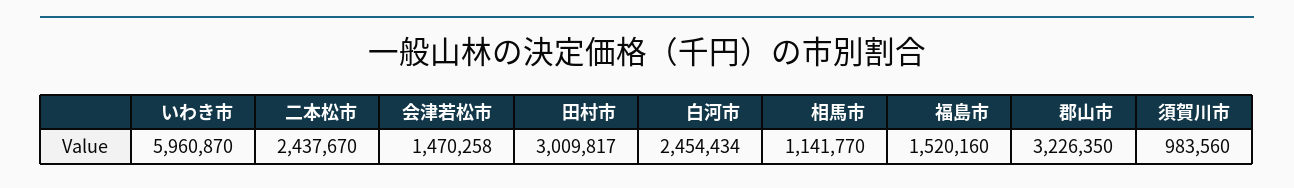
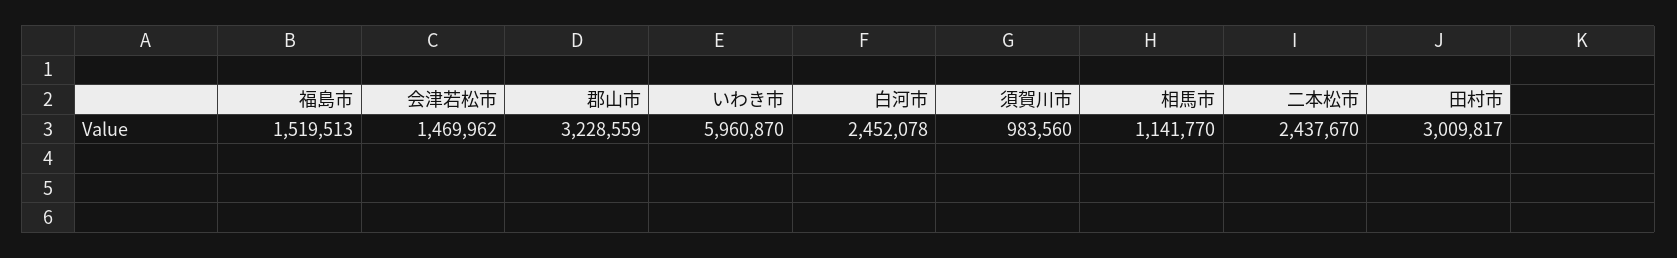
会津若松市: 1470258 -> 1469962
白河市: 2454434 -> 2452078
福島市: 1520160 -> 1519513
郡山市: 3226350 -> 3228559

